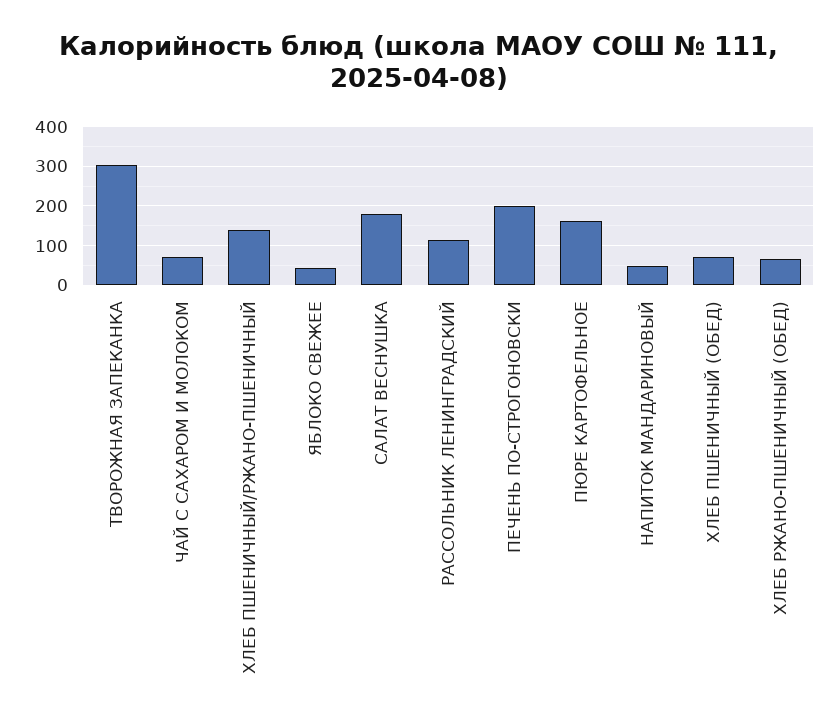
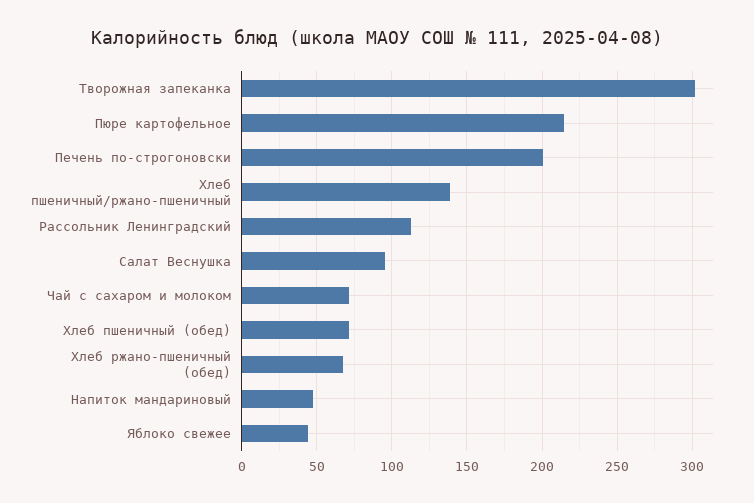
САЛАТ ВЕСНУШКА: 180 -> 95
ПЮРЕ КАРТОФЕЛЬНОЕ: 160 -> 215

